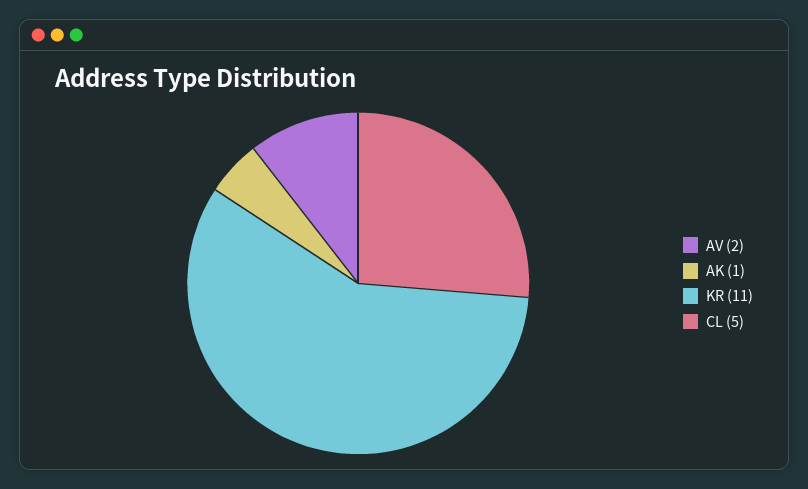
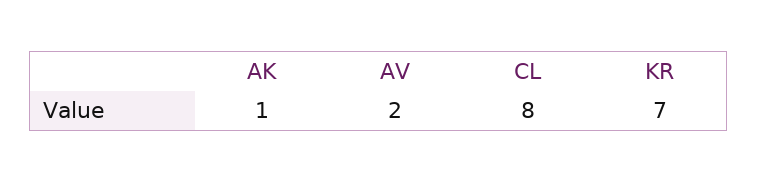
KR: 11 -> 7
CL: 5 -> 8

